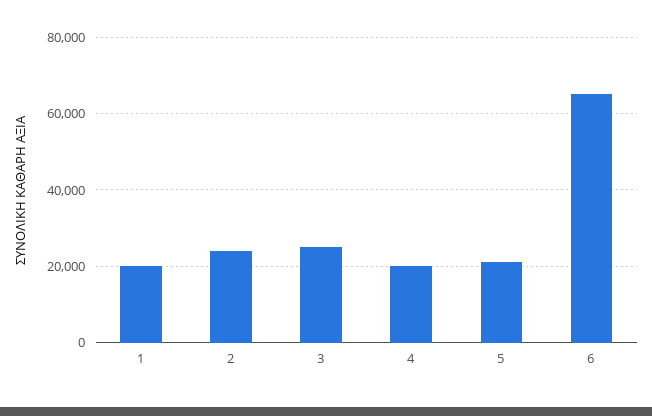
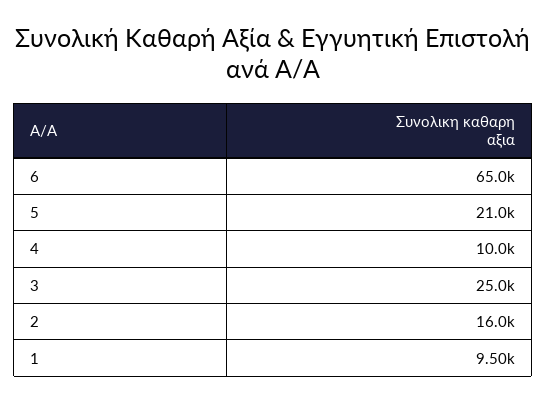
1: 20000 -> 9500
2: 24000 -> 16000
4: 20000 -> 10000

